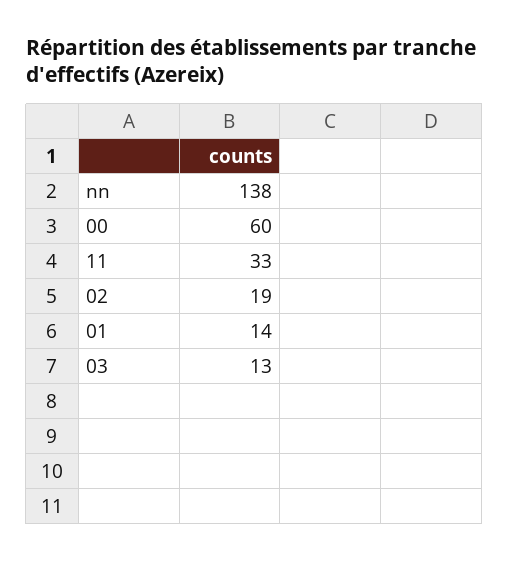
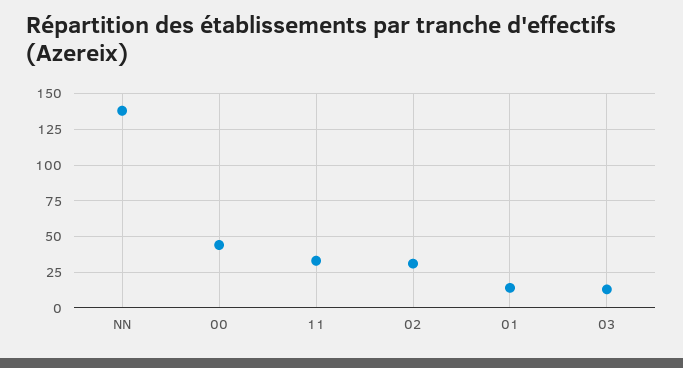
00: 60 -> 45
02: 19 -> 30

